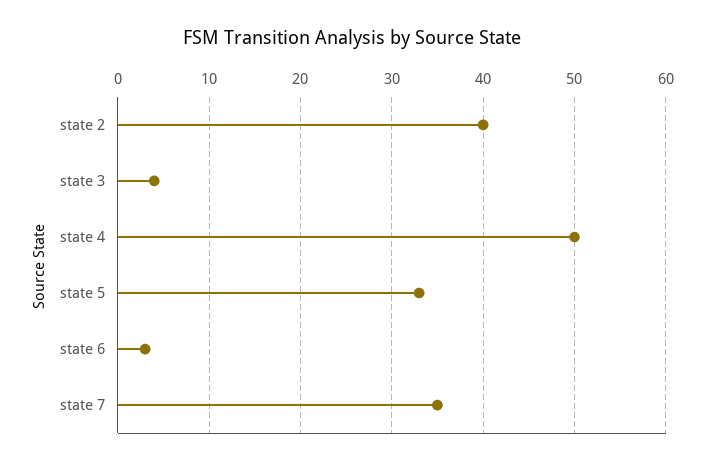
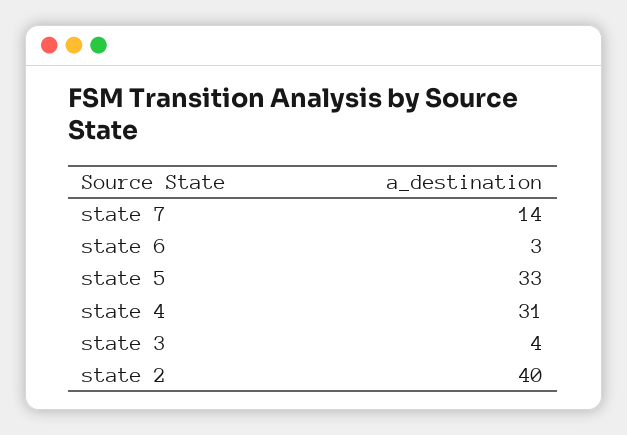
state 4: 50 -> 31
state 7: 35 -> 14

